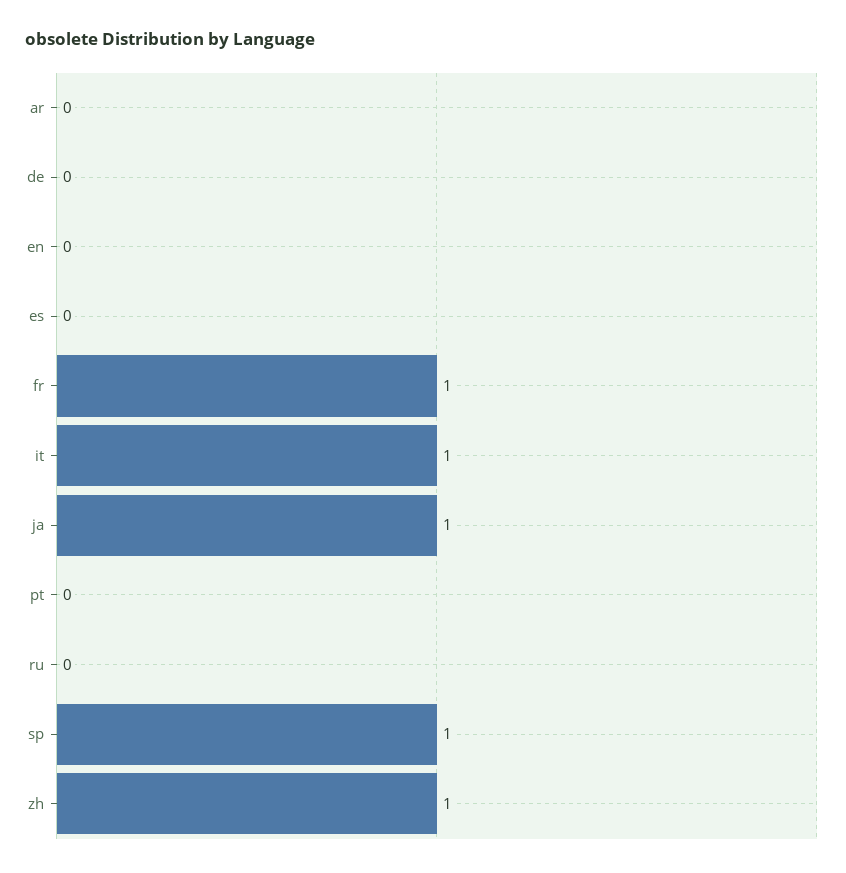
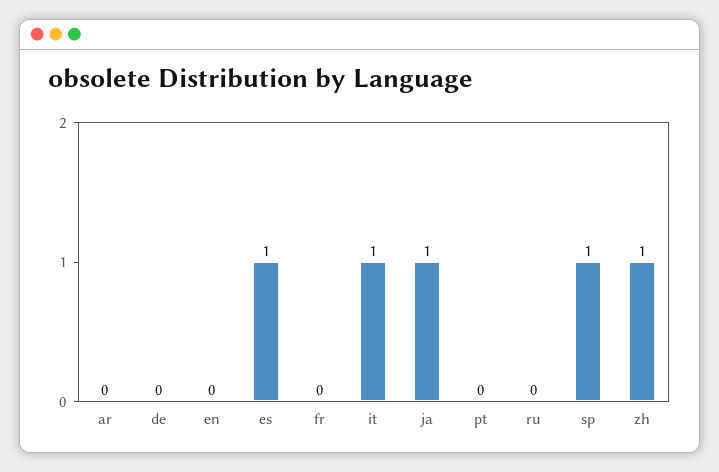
es: 0 -> 1
fr: 1 -> 0

